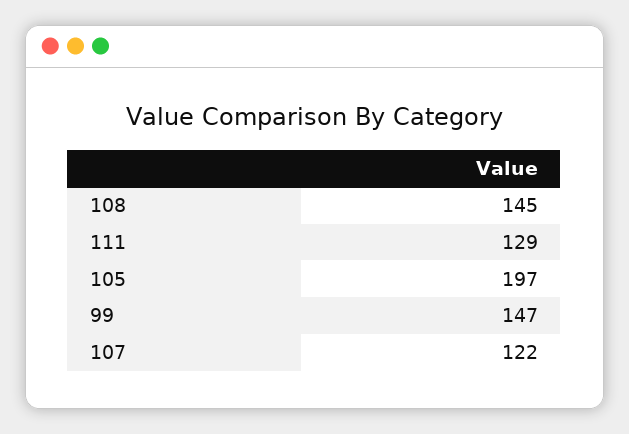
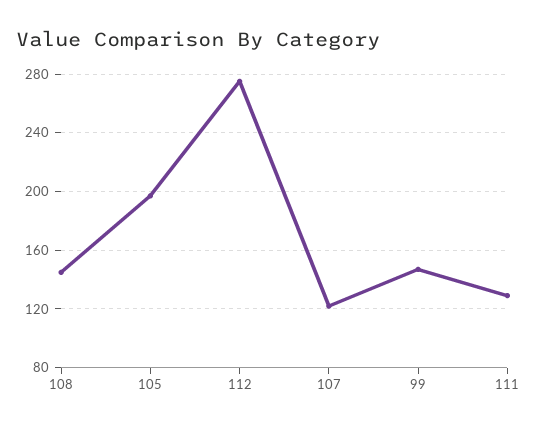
112: none -> 275

